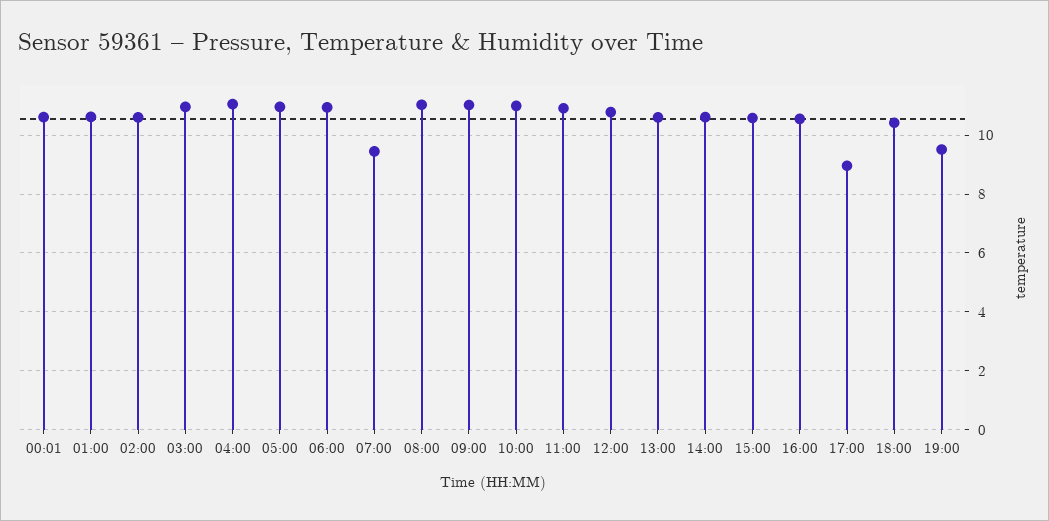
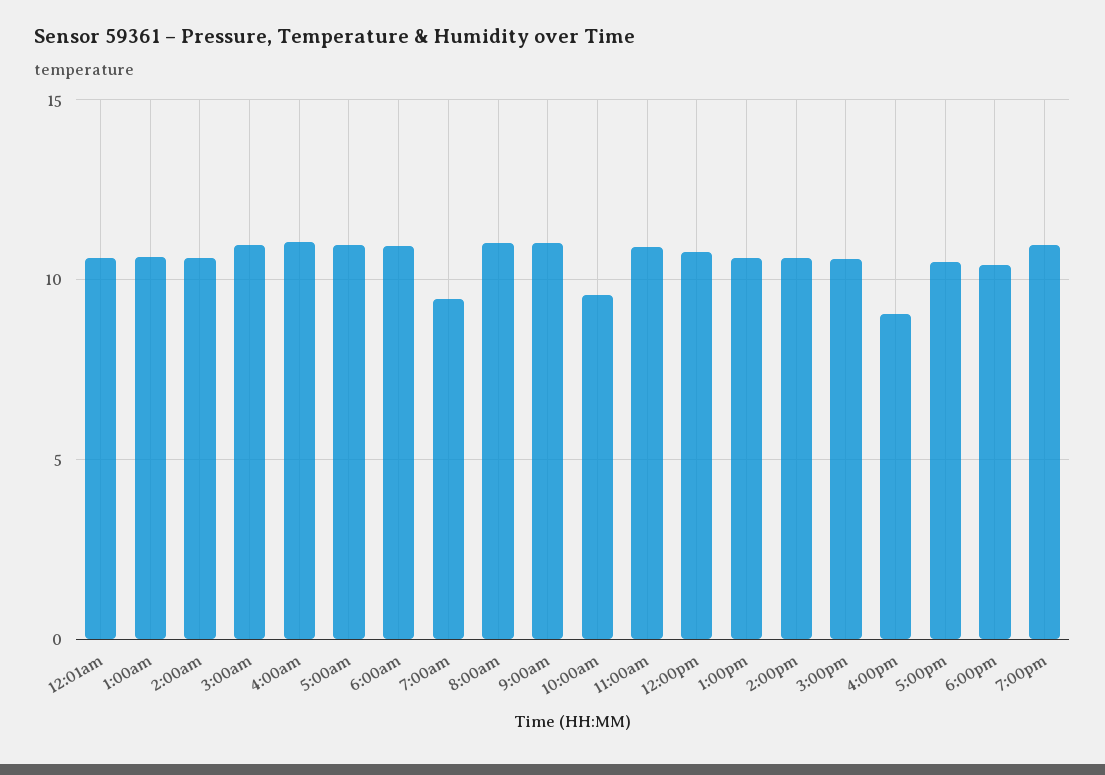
10:00: 11 -> 9.5
16:00: 10.5 -> 9
17:00: 9 -> 10.5
19:00: 9.5 -> 11

